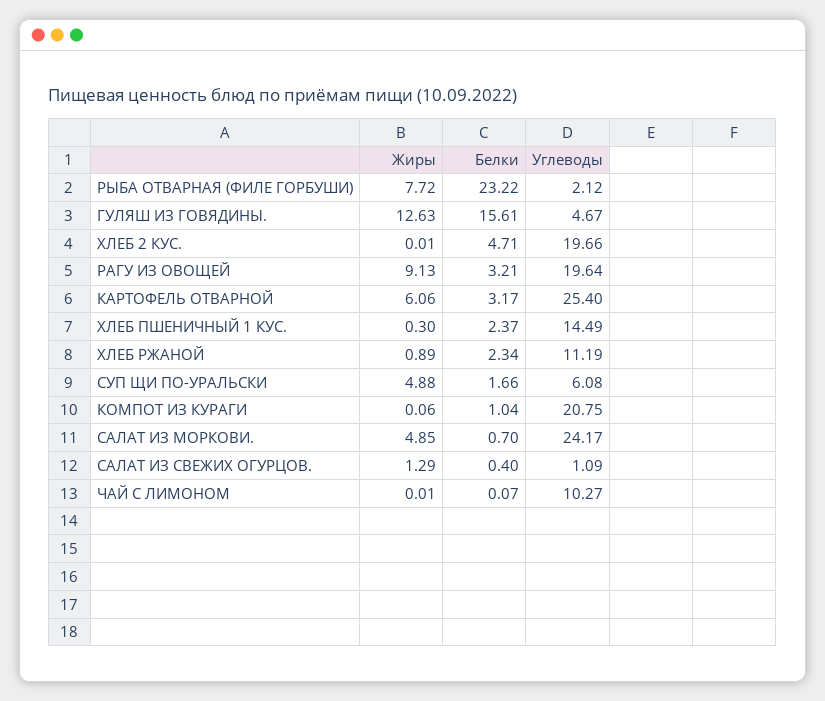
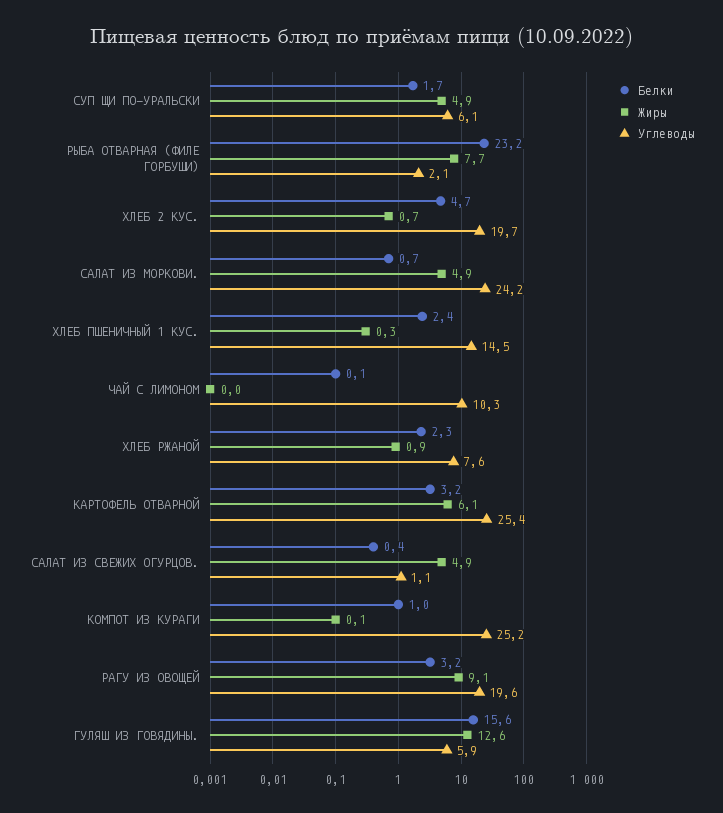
Углеводы, ГУЛЯШ ИЗ ГОВЯДИНЫ.: 4.67 -> 5.9
Жиры, ХЛЕБ 2 КУС.: 0.01 -> 0.7
Углеводы, ХЛЕБ РЖАНОЙ: 11.19 -> 7.6
Углеводы, КОМПОТ ИЗ КУРАГИ: 20.75 -> 25.2
Жиры, САЛАТ ИЗ СВЕЖИХ ОГУРЦОВ.: 1.29 -> 4.9

